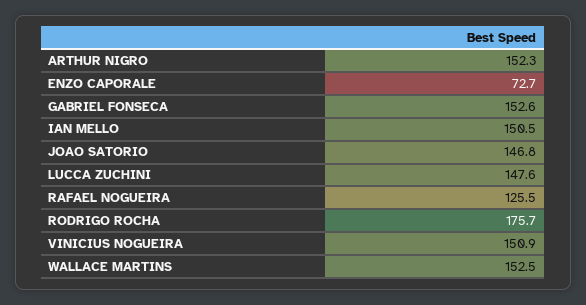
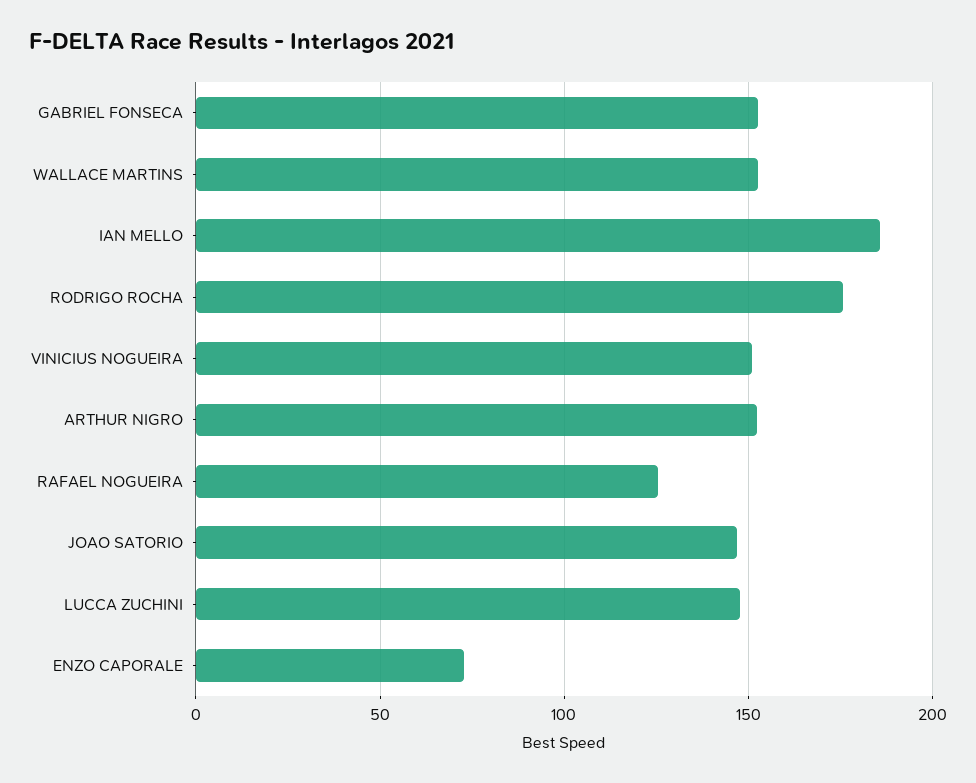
IAN MELLO: 150.5 -> 185

